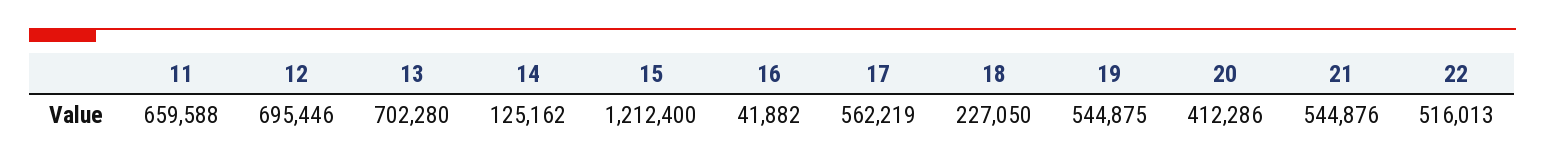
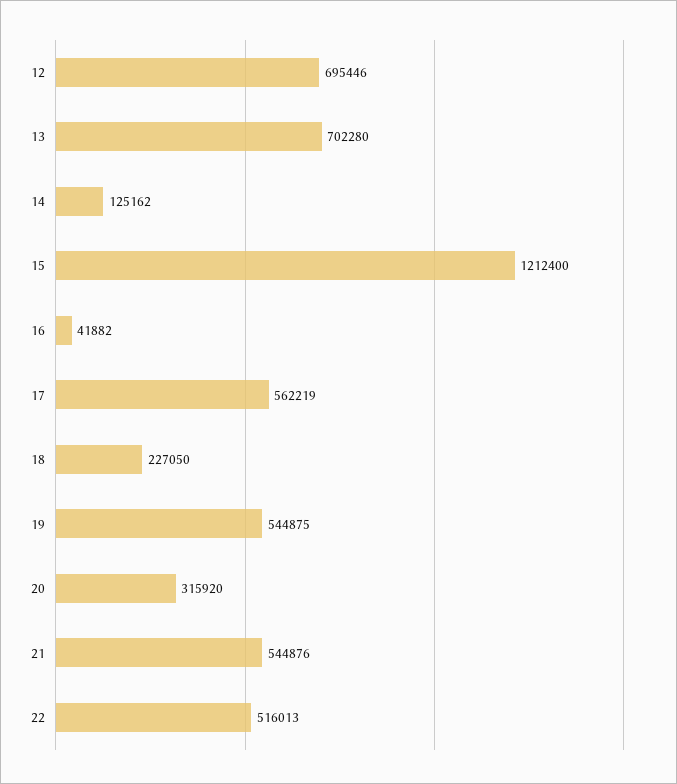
11: 659588 -> none
20: 412286 -> 315920

